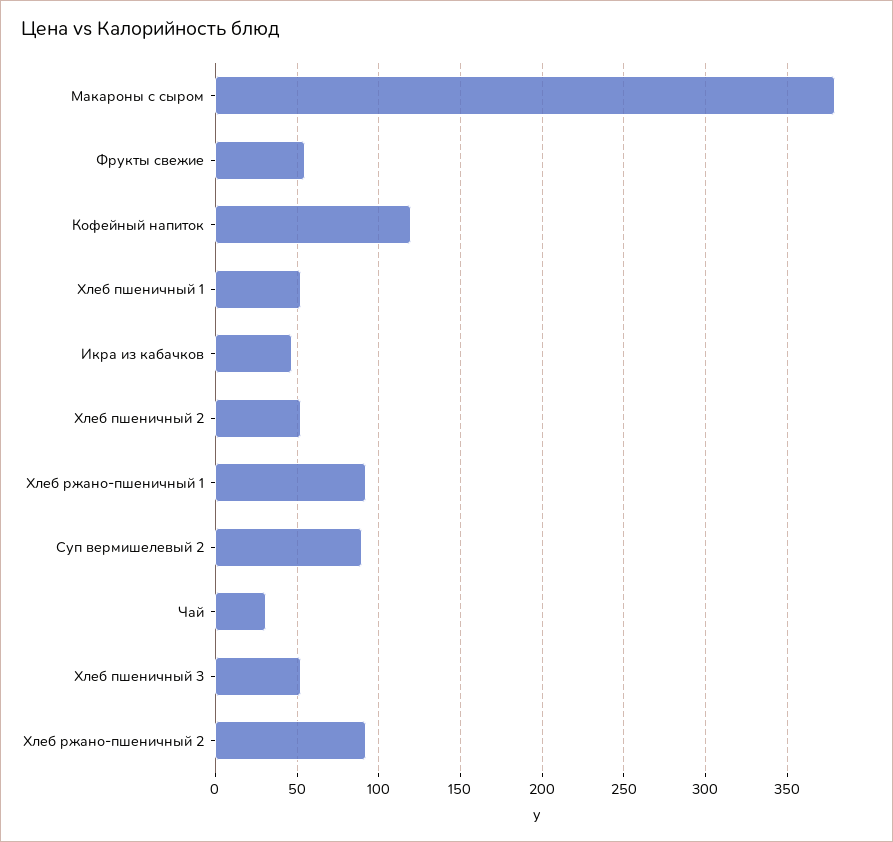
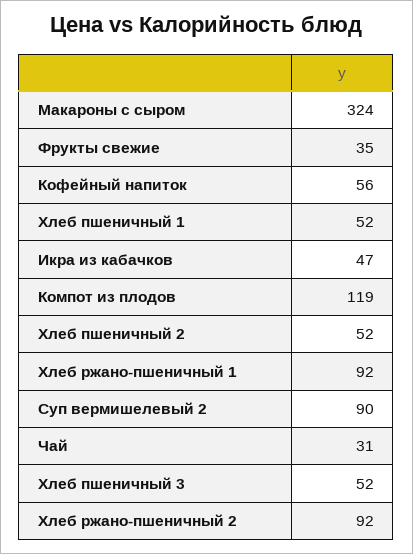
Макароны с сыром: 380 -> 324
Фрукты свежие: 55 -> 35
Кофейный напиток: 120 -> 56
Компот из плодов: none -> 119

